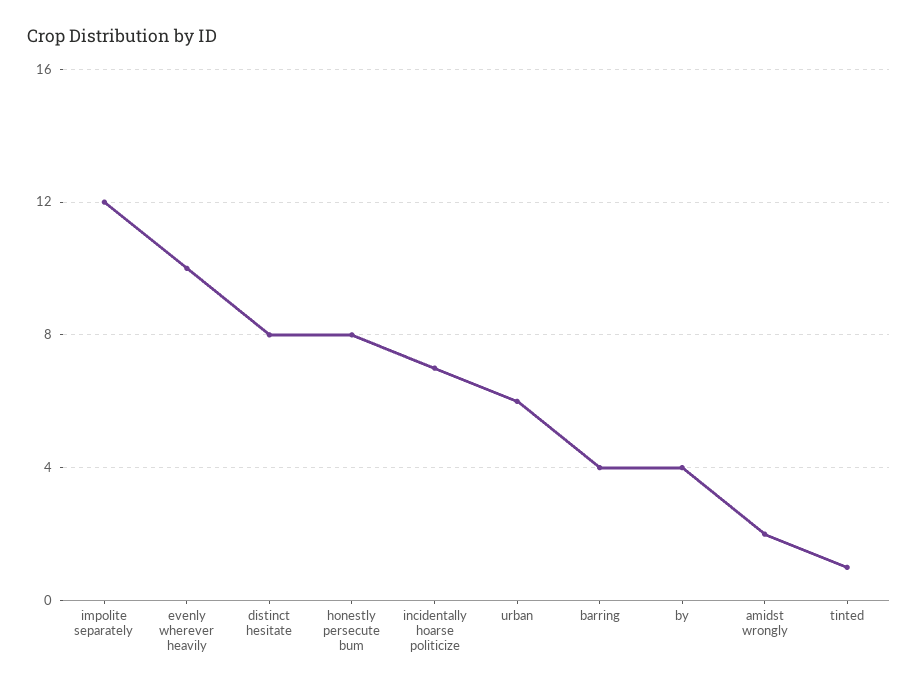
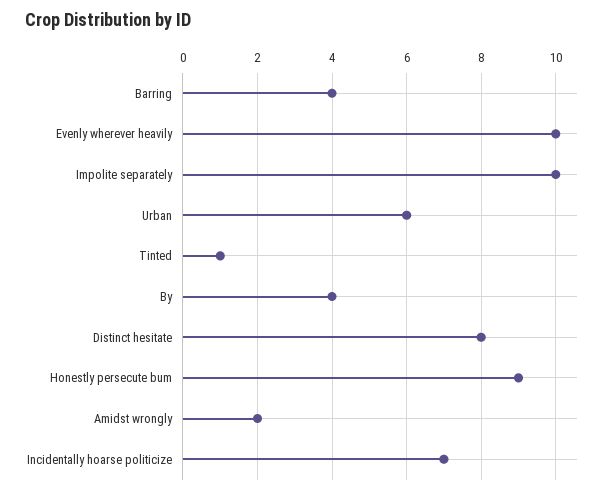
impolite separately: 12 -> 10
honestly persecute bum: 8 -> 9

